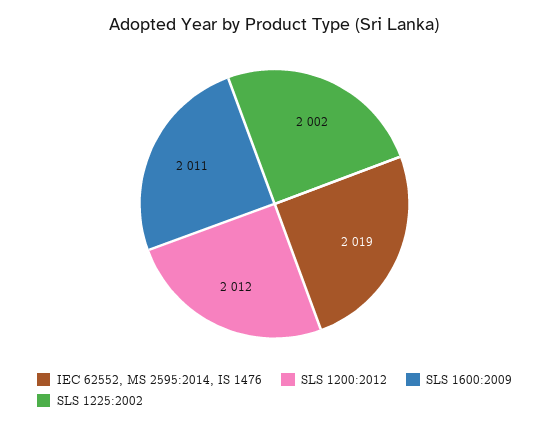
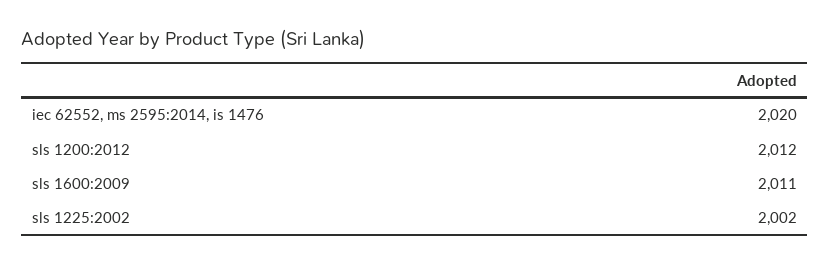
IEC 62552, MS 2595:2014, IS 1476: 2019 -> 2020

